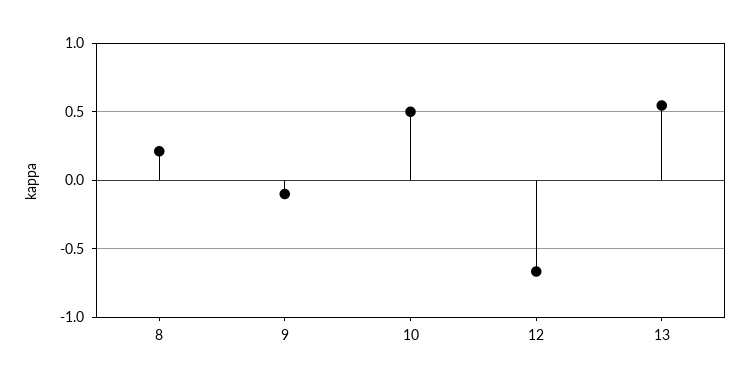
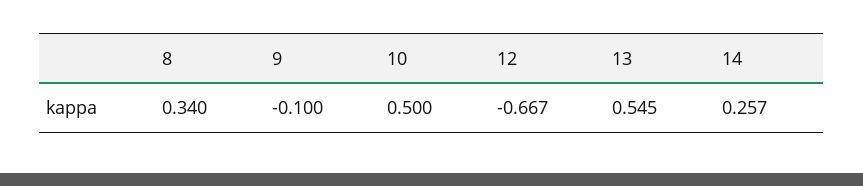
8: 0.2 -> 0.34
14: none -> 0.257

